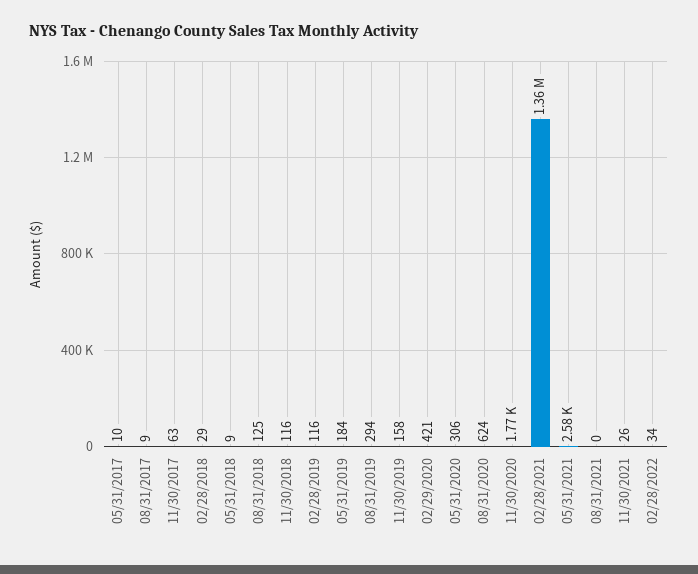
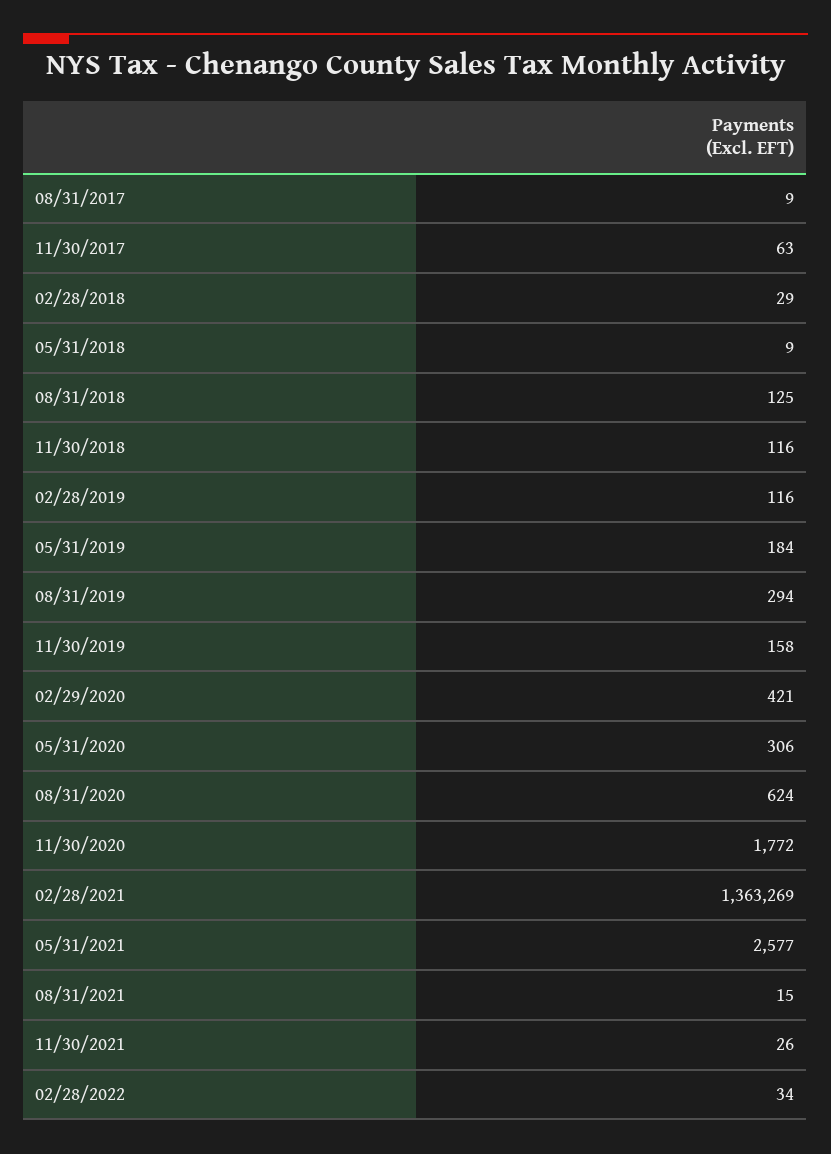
05/31/2017: 10 -> none
08/31/2021: 0 -> 15

